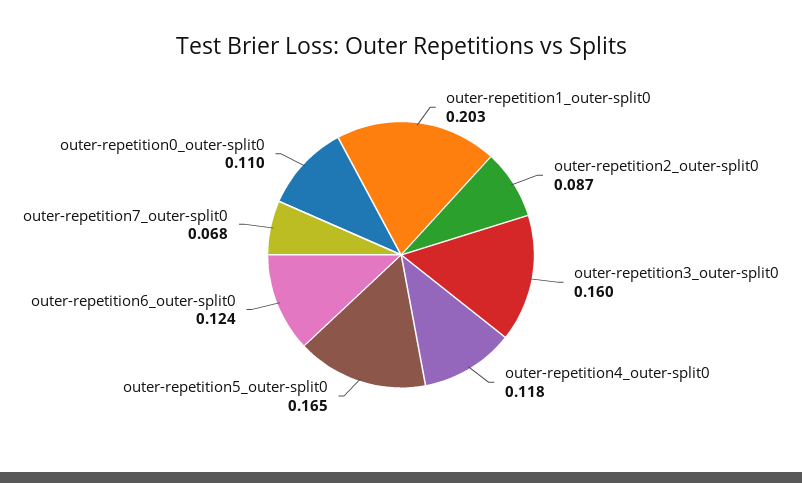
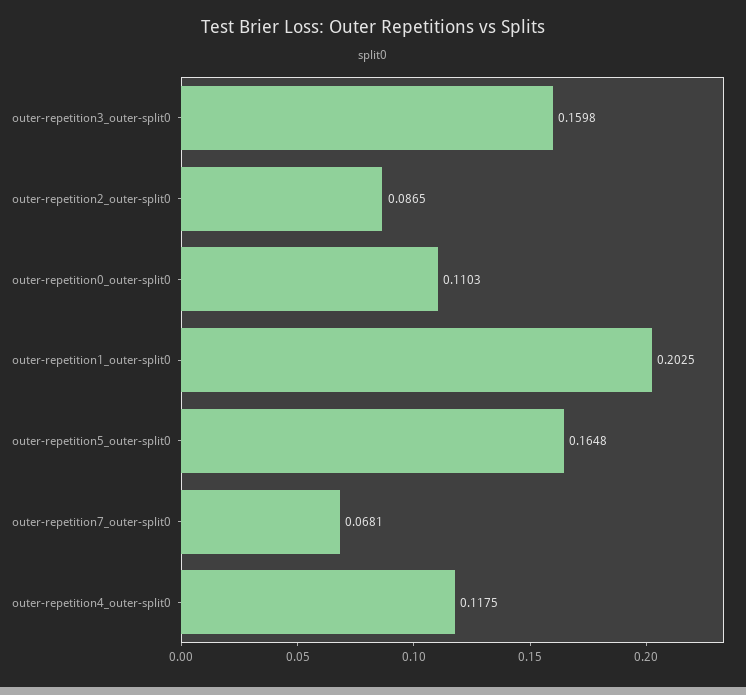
outer-repetition6_outer-split0: 0.124 -> none

